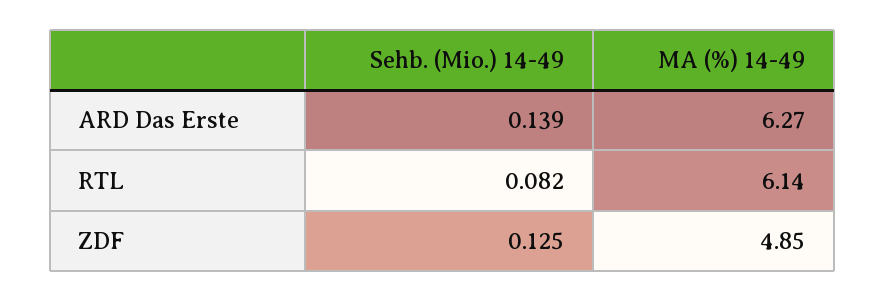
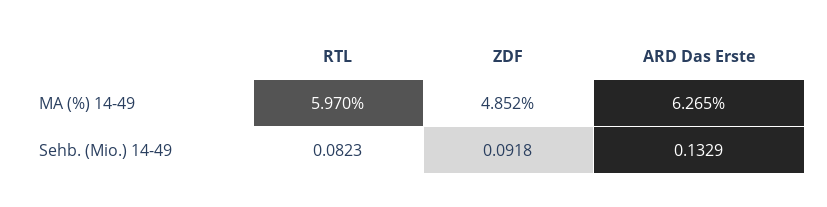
Sehb. (Mio.) 14-49, ARD Das Erste: 0.139 -> 0.1329
MA (%) 14-49, RTL: 6.14 -> 5.97
Sehb. (Mio.) 14-49, ZDF: 0.125 -> 0.0918

